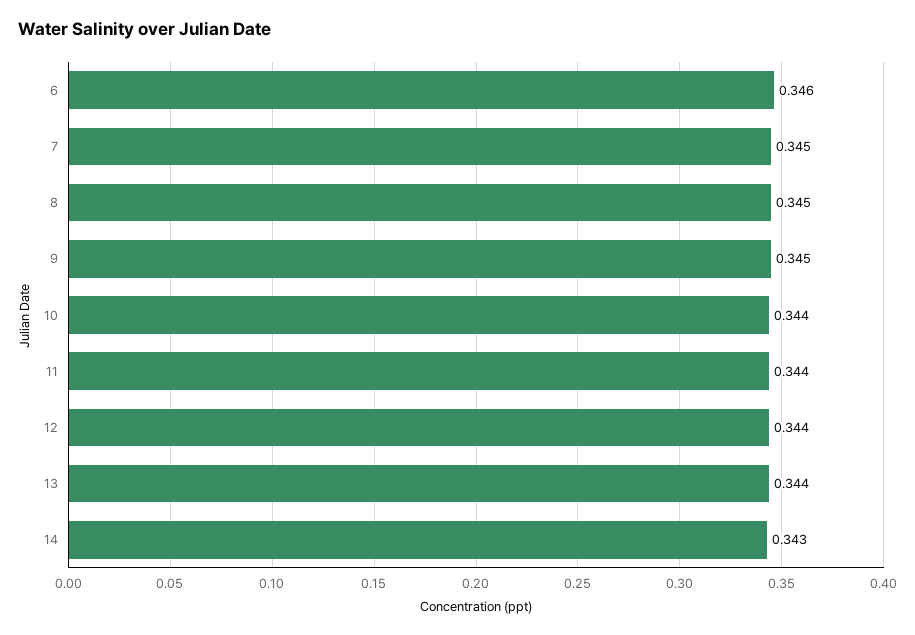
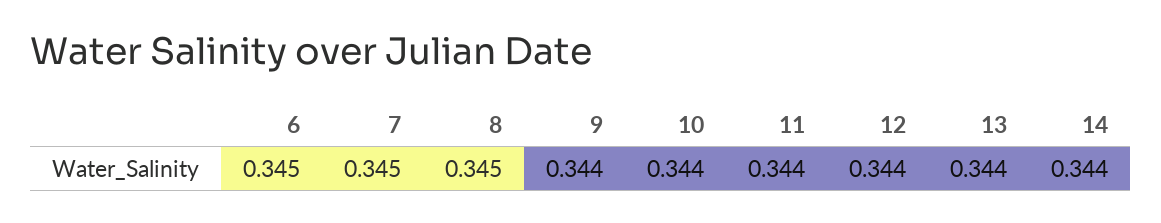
6: 0.346 -> 0.345
9: 0.345 -> 0.344
14: 0.343 -> 0.344

